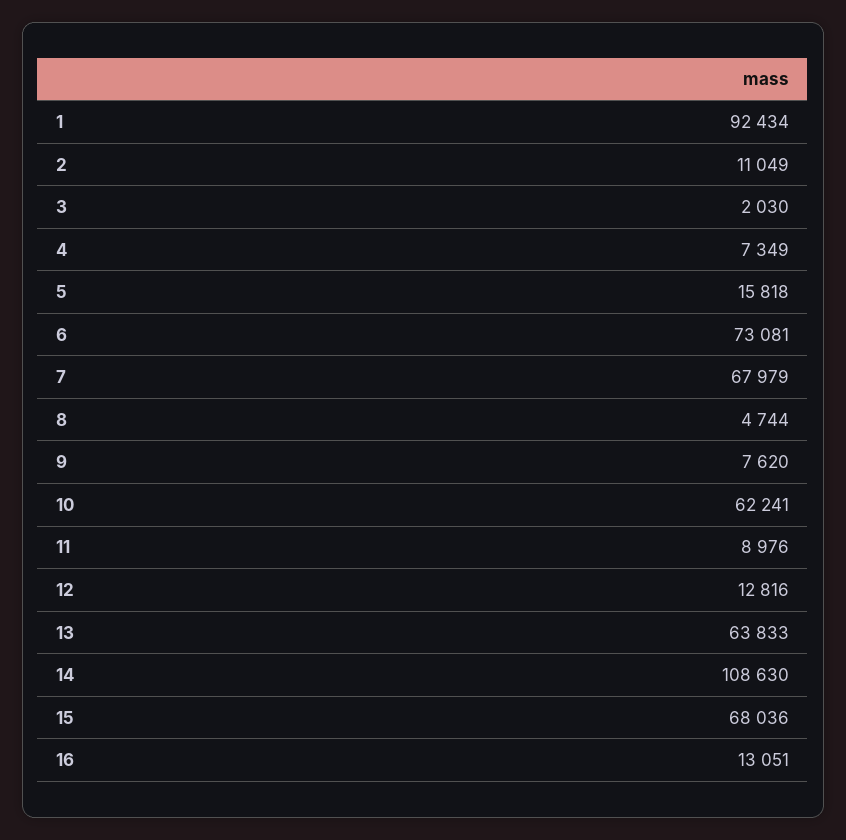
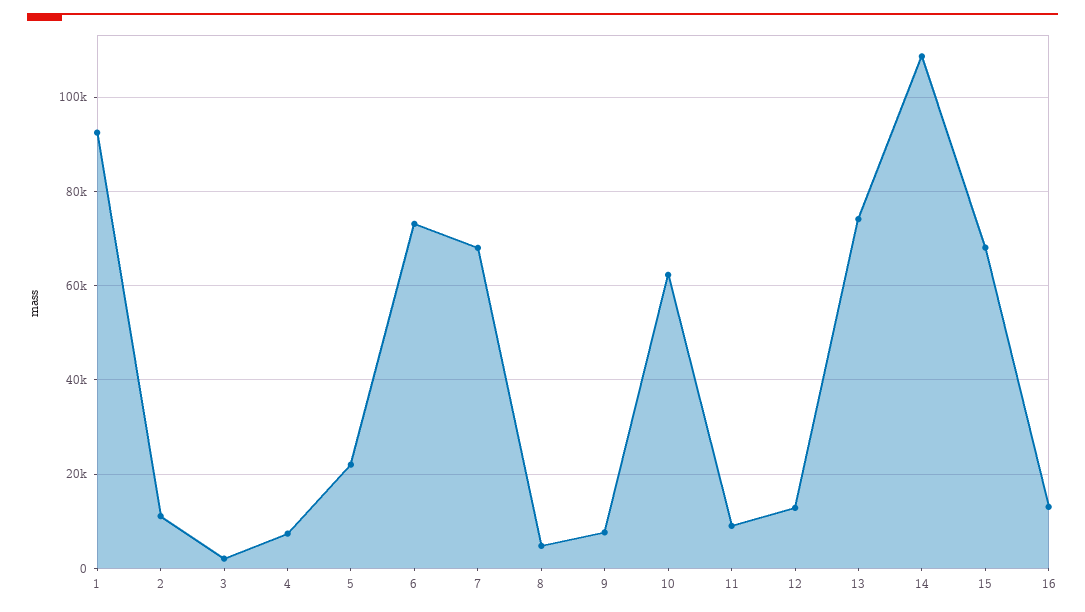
5: 15818 -> 22000
13: 63833 -> 74000

